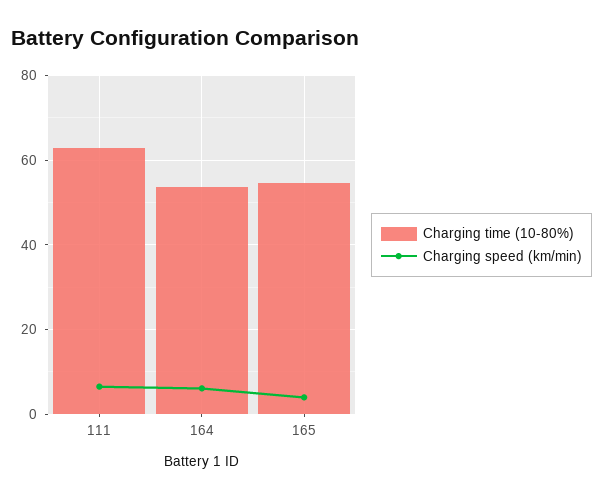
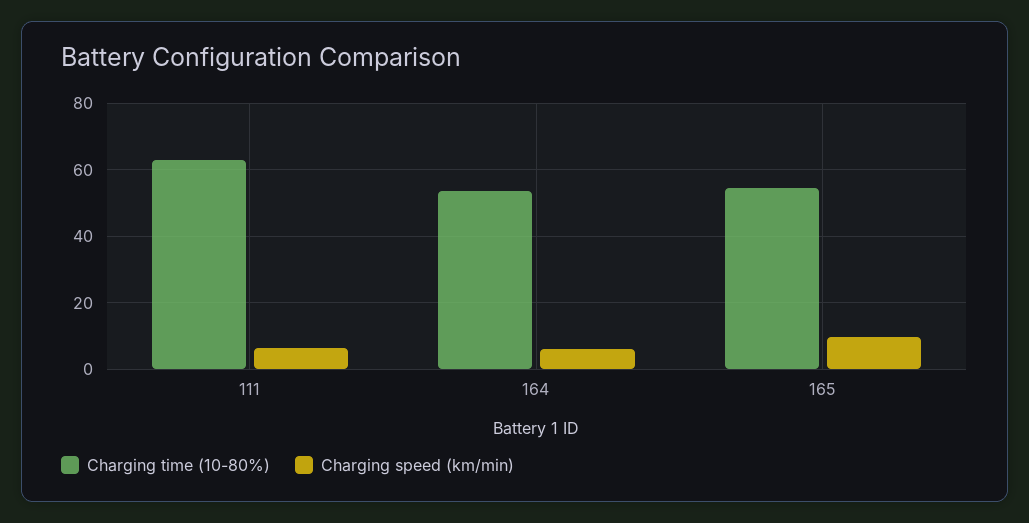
Charging speed (km/min), 165: 4 -> 10

